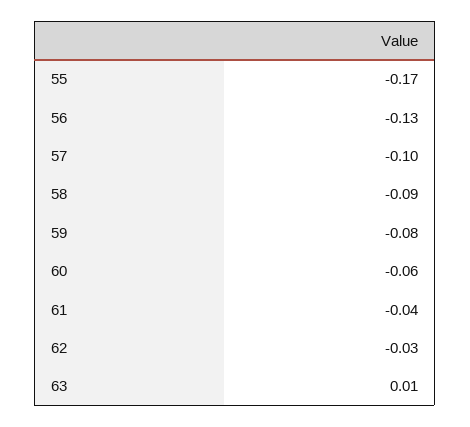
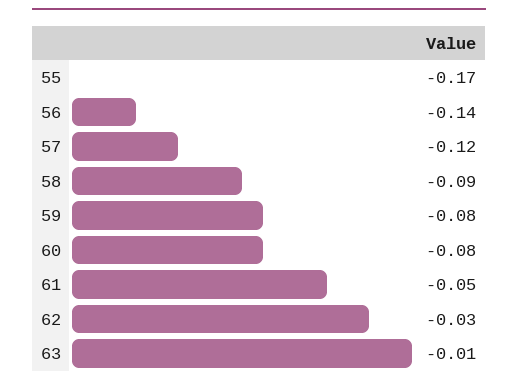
56: -0.13 -> -0.14
57: -0.1 -> -0.12
60: -0.06 -> -0.08
61: -0.04 -> -0.05
63: 0.01 -> -0.01

